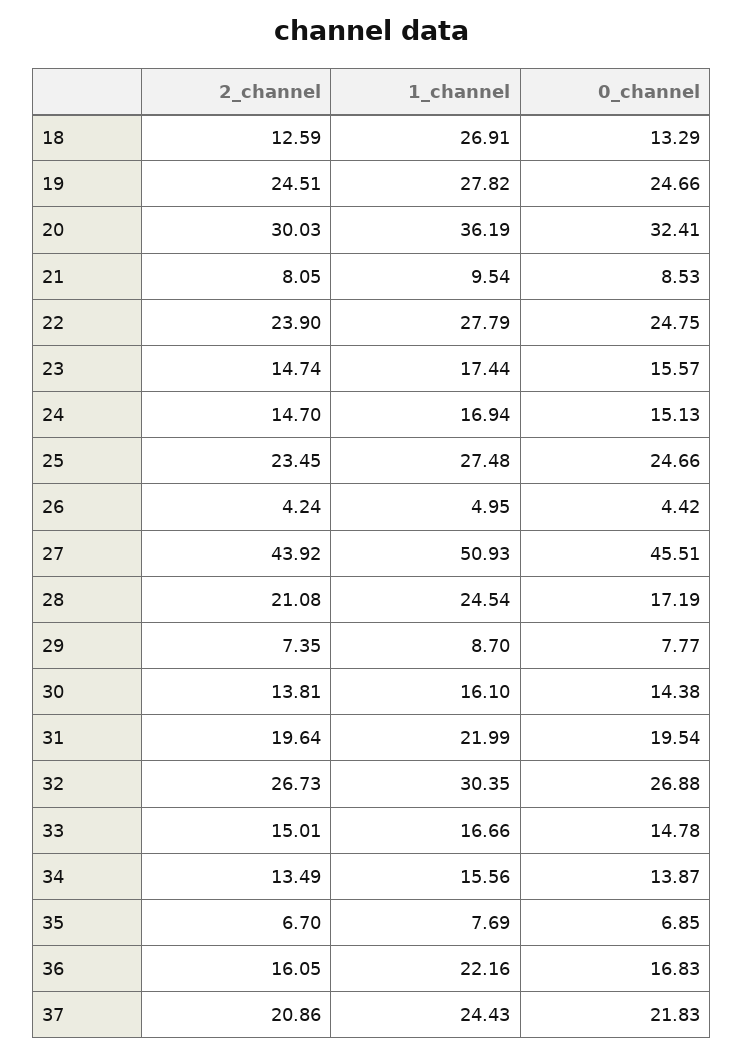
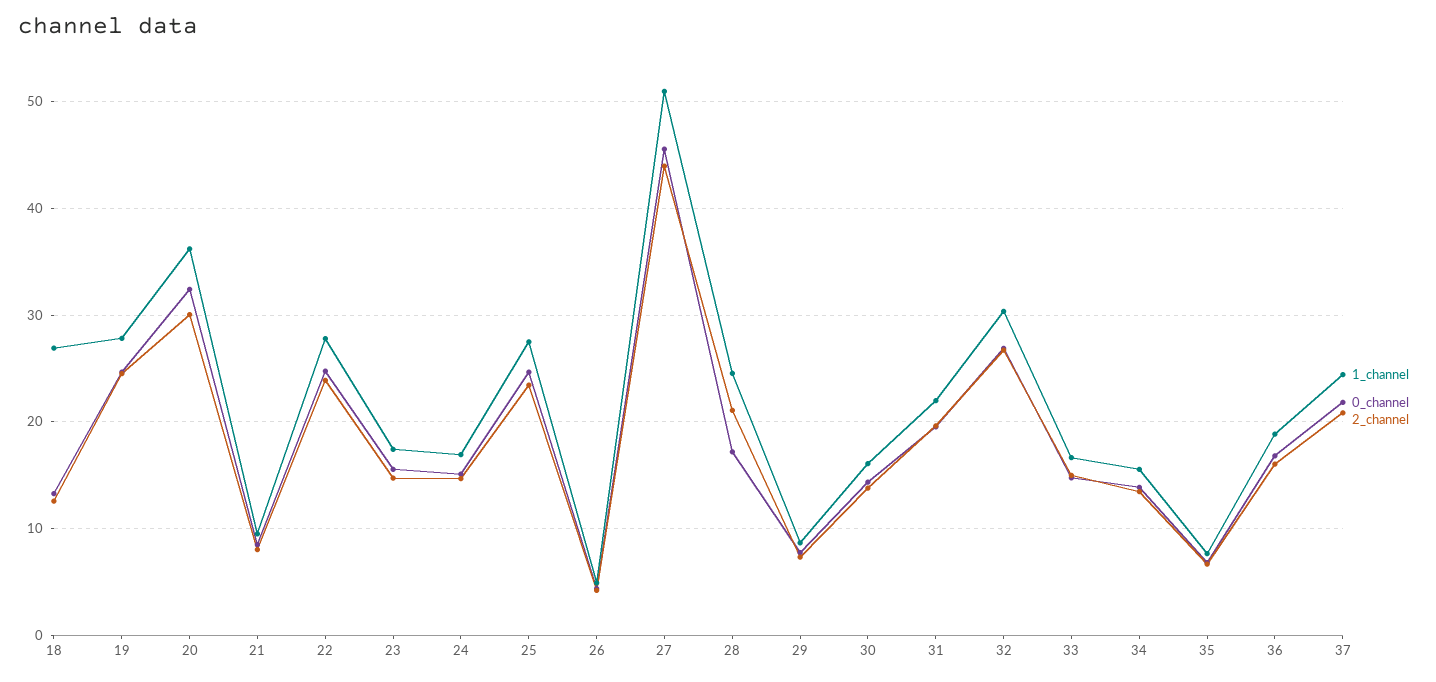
1_channel, 36: 22.16 -> 19

